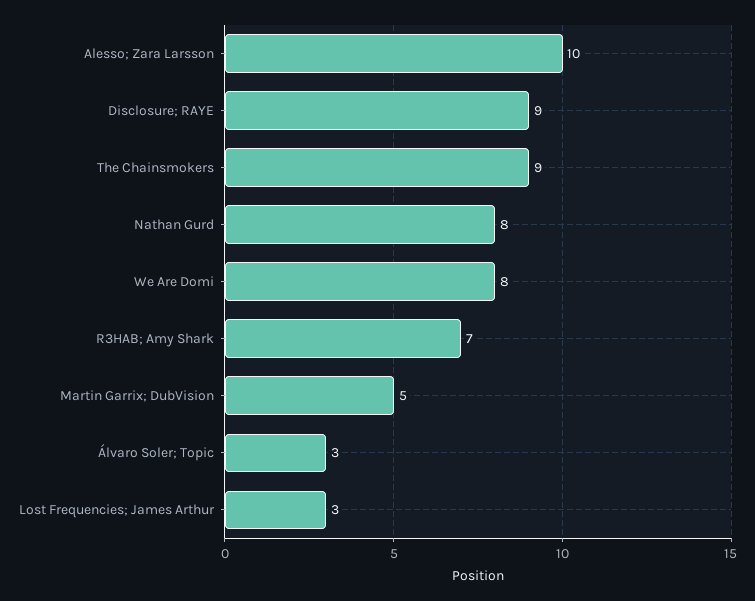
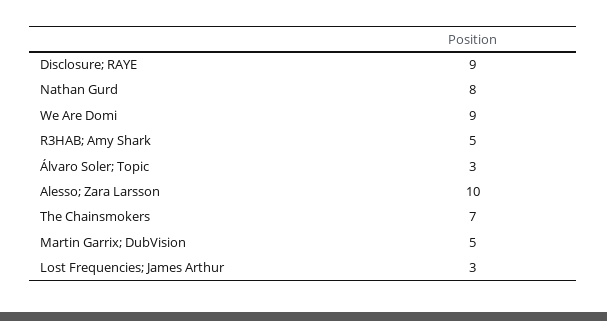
The Chainsmokers: 9 -> 7
We Are Domi: 8 -> 9
R3HAB; Amy Shark: 7 -> 5

